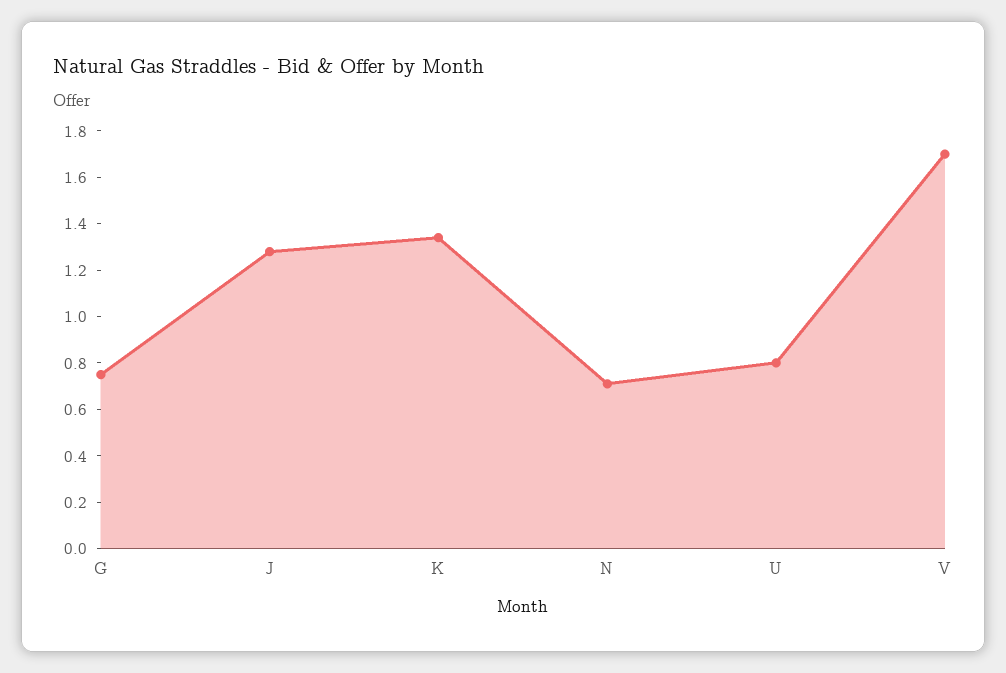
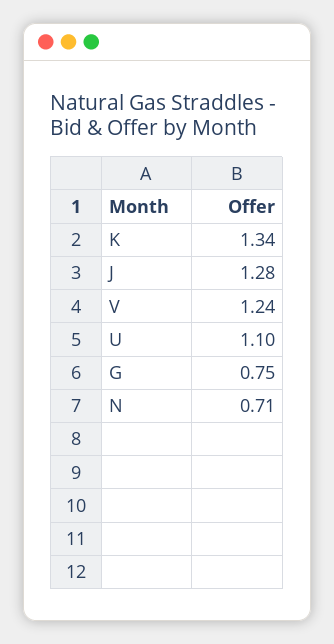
U: 0.8 -> 1.1
V: 1.7 -> 1.24

